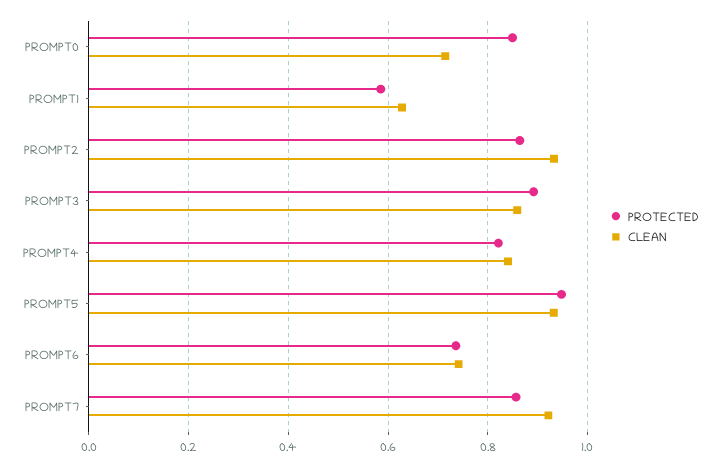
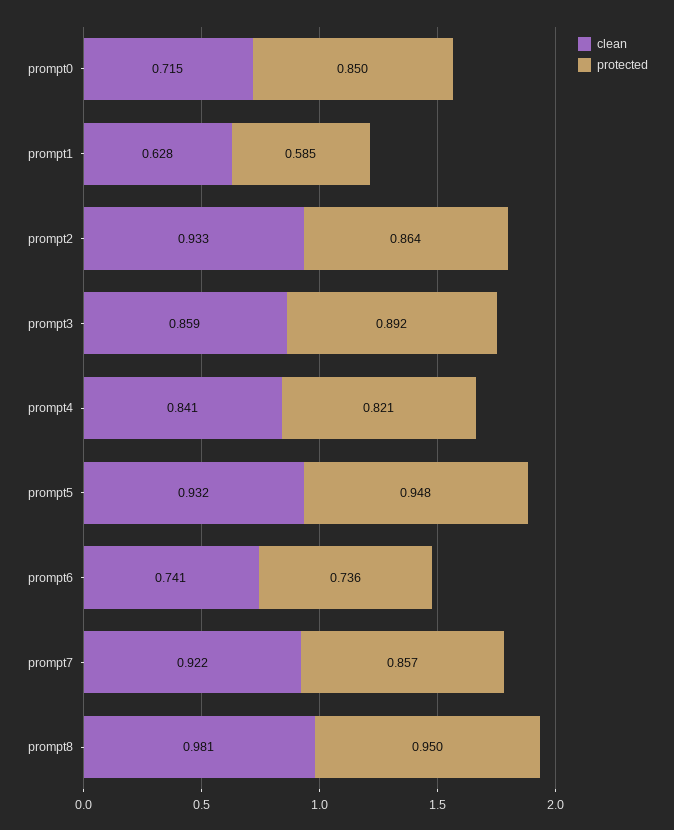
CLEAN, prompt8: none -> 0.981
PROTECTED, prompt8: none -> 0.95

